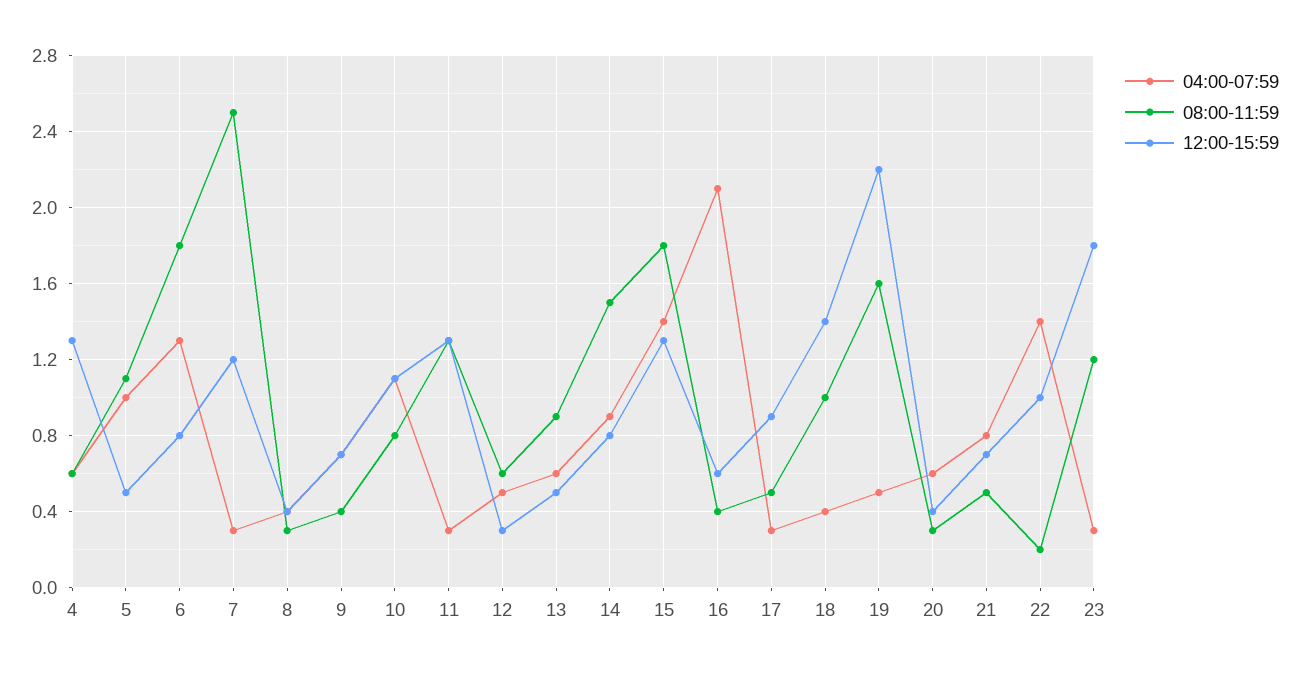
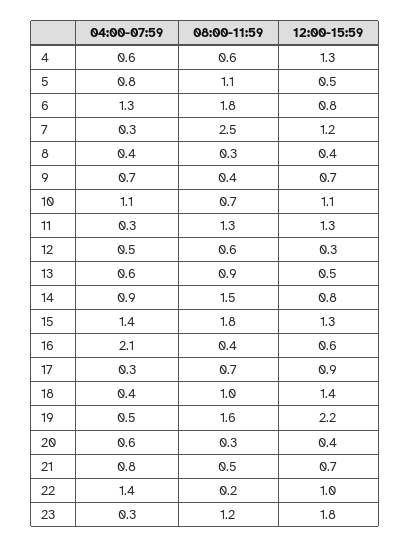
04:00-07:59, 5: 1 -> 0.8
08:00-11:59, 10: 0.8 -> 0.7
08:00-11:59, 17: 0.5 -> 0.7

